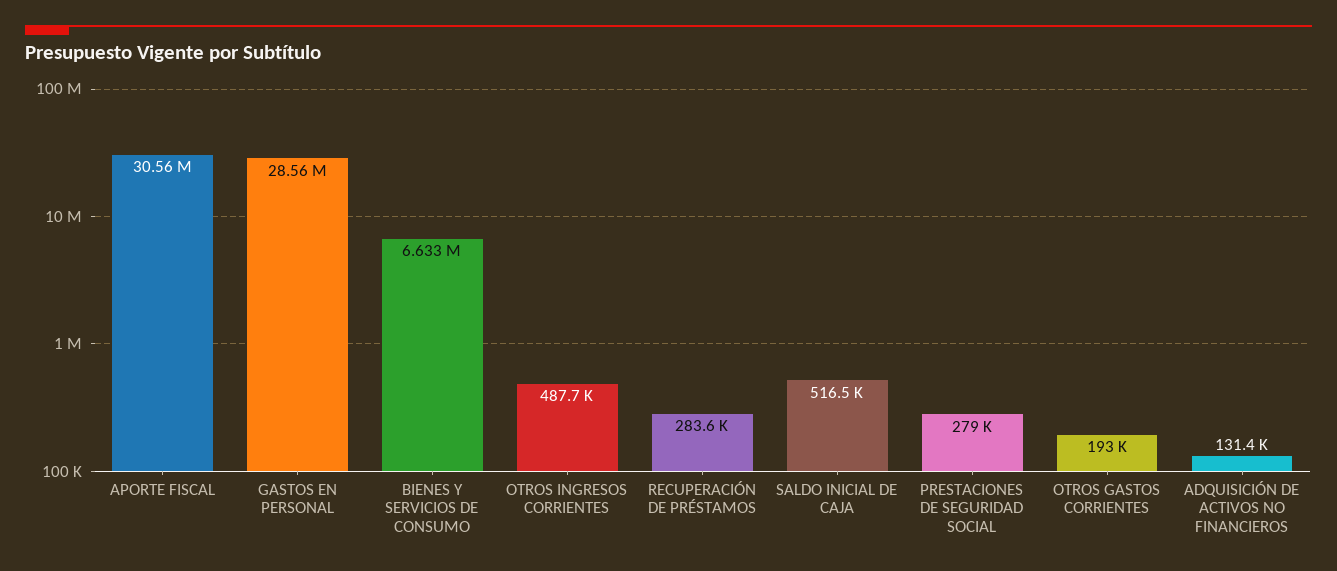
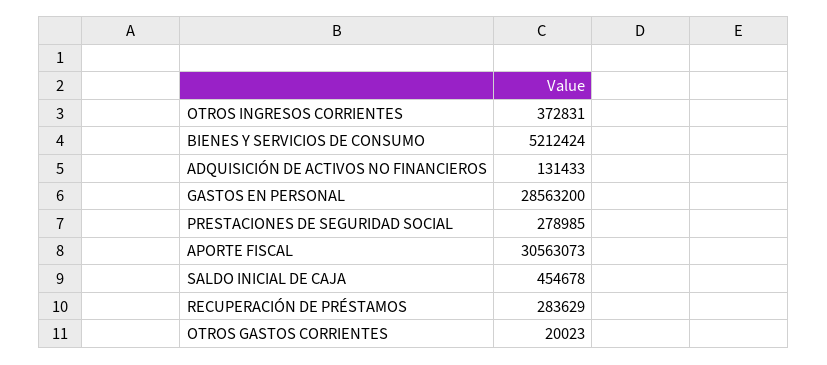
BIENES Y SERVICIOS DE CONSUMO: 6633000 -> 5212424
OTROS INGRESOS CORRIENTES: 487700 -> 372831
SALDO INICIAL DE CAJA: 516500 -> 454678
OTROS GASTOS CORRIENTES: 193000 -> 20023

